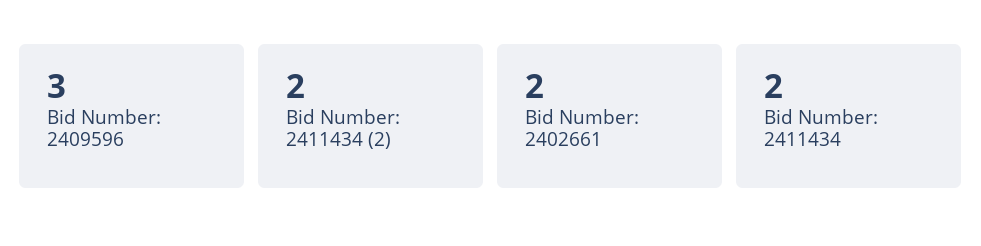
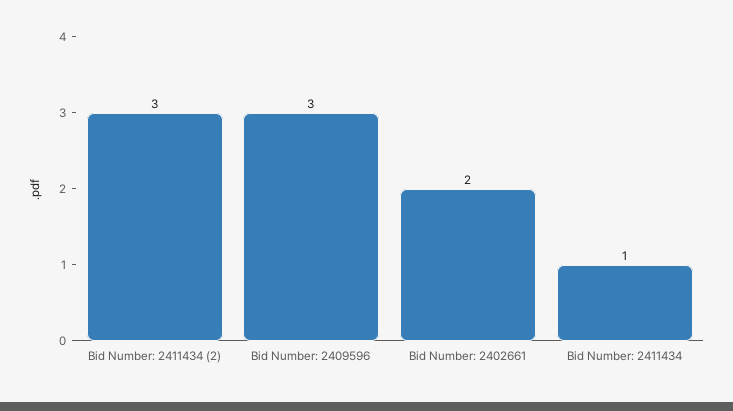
Bid Number: 2411434 (2): 2 -> 3
Bid Number: 2411434: 2 -> 1

